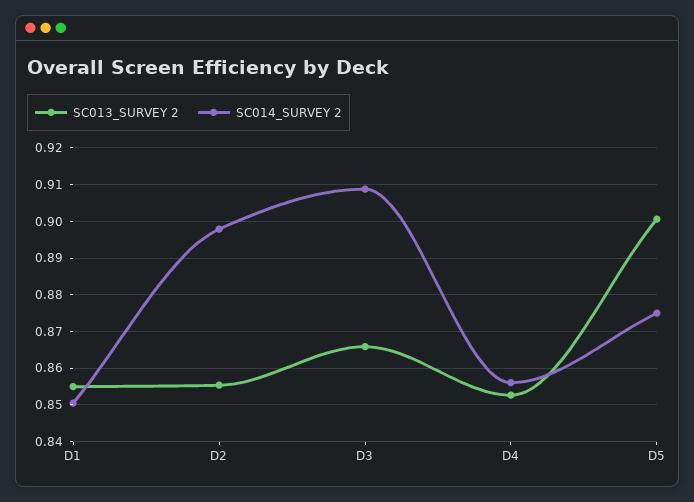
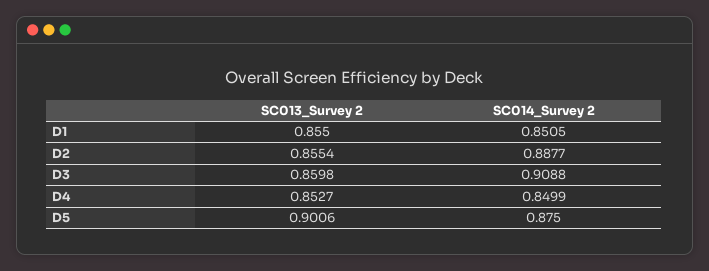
SC014_SURVEY 2, D2: 0.898 -> 0.8877
SC013_SURVEY 2, D3: 0.866 -> 0.8598
SC014_SURVEY 2, D4: 0.856 -> 0.8499

